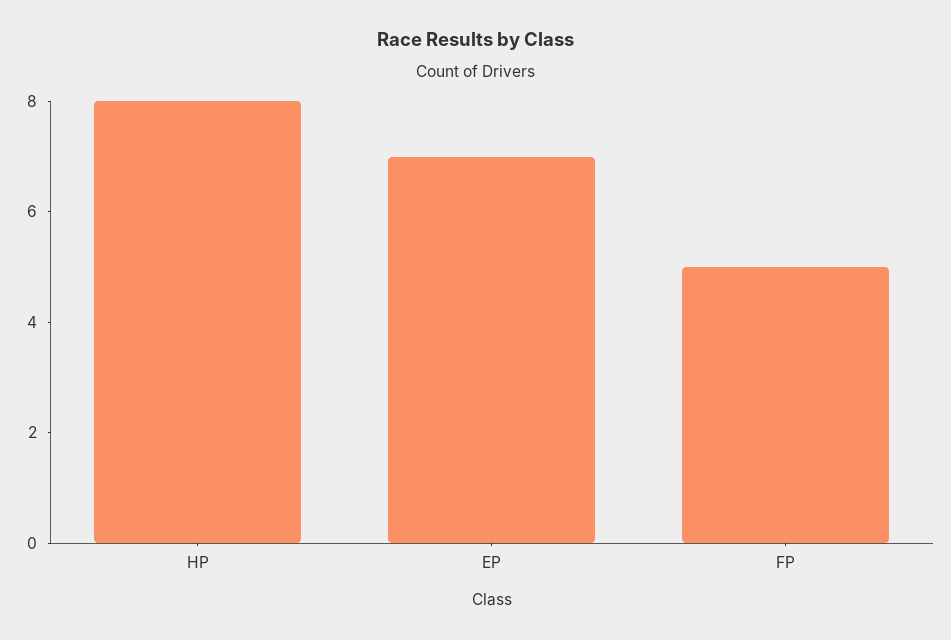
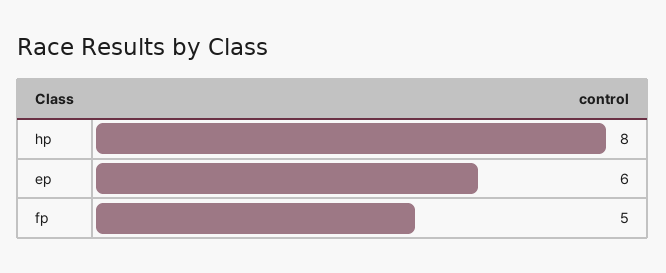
EP: 7 -> 6

